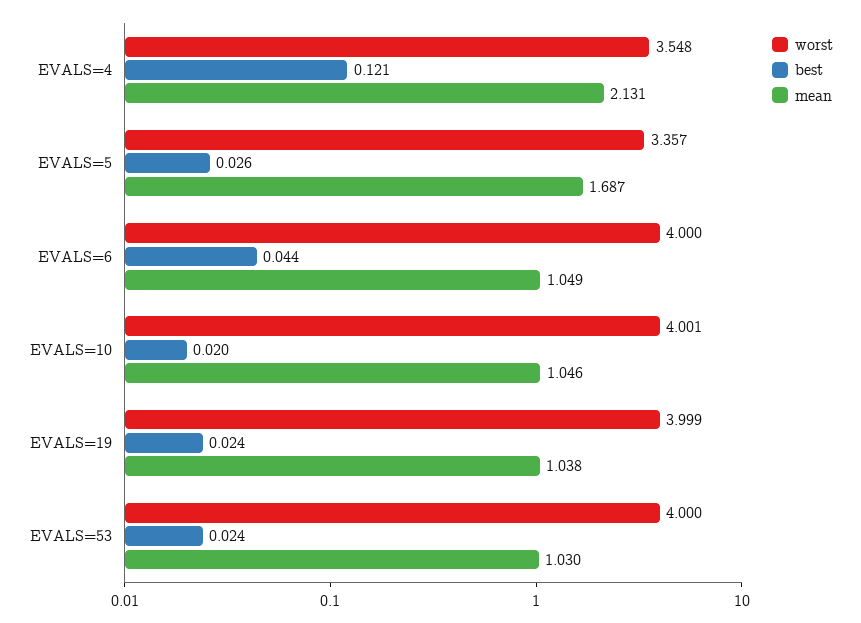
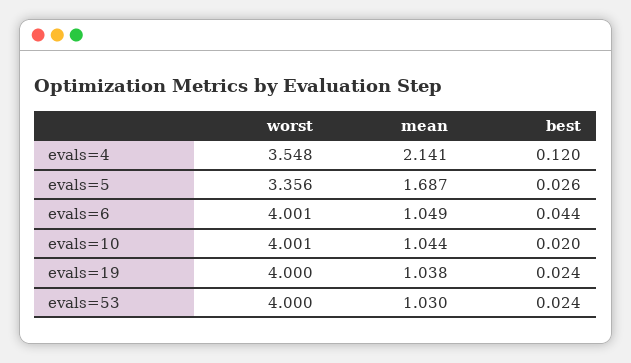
best, EVALS=4: 0.121 -> 0.12
mean, EVALS=4: 2.131 -> 2.141
worst, EVALS=5: 3.357 -> 3.356
worst, EVALS=6: 4 -> 4.001
mean, EVALS=10: 1.046 -> 1.044
worst, EVALS=19: 3.999 -> 4

